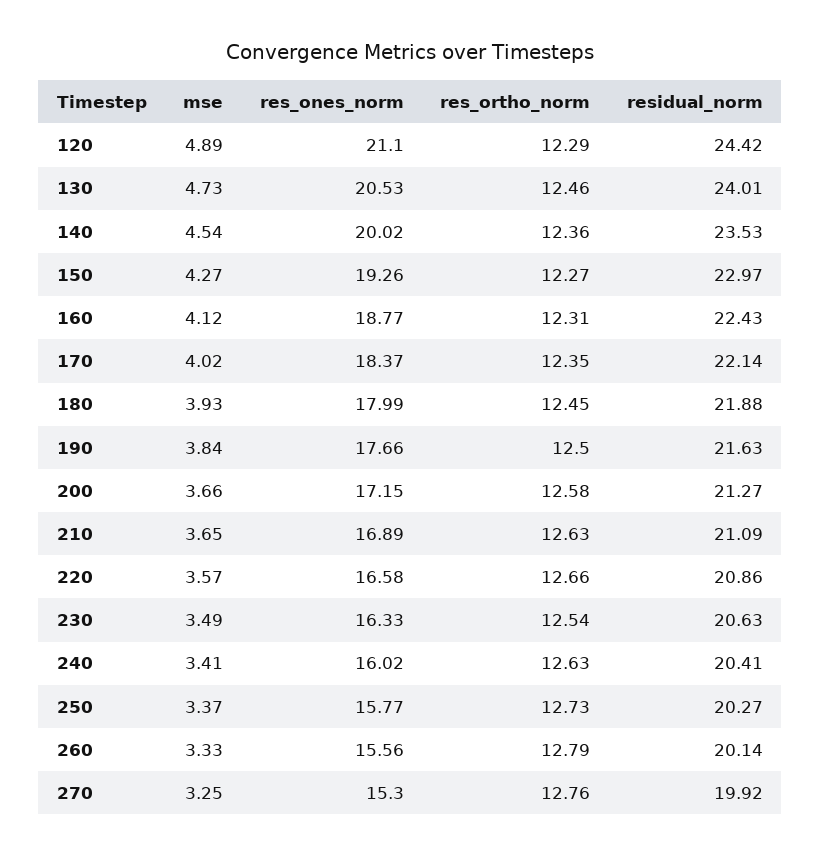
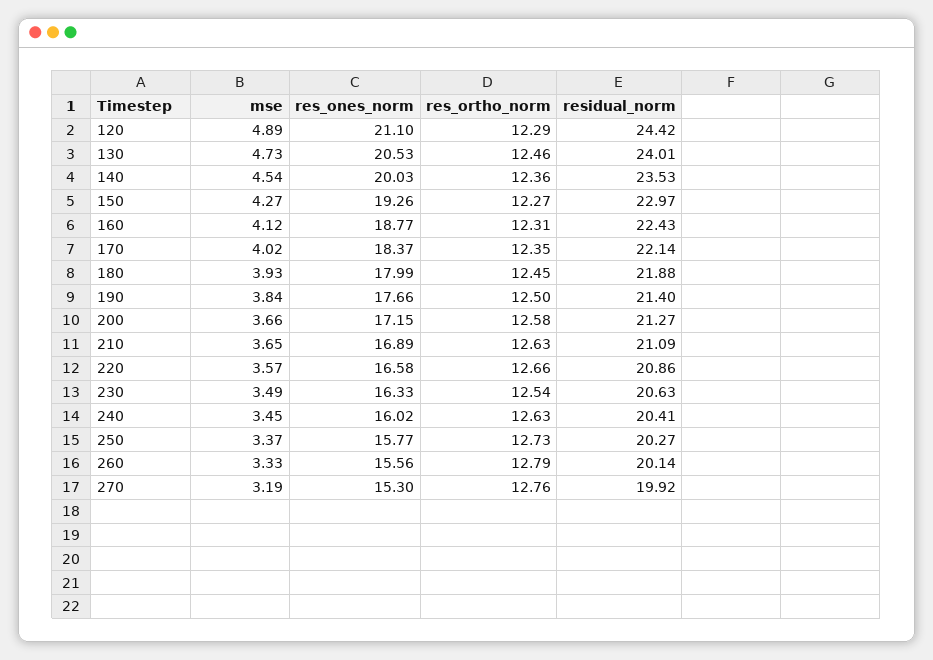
res_ones_norm, 140: 20.02 -> 20.03
residual_norm, 190: 21.63 -> 21.4
mse, 240: 3.41 -> 3.45
mse, 270: 3.25 -> 3.19

